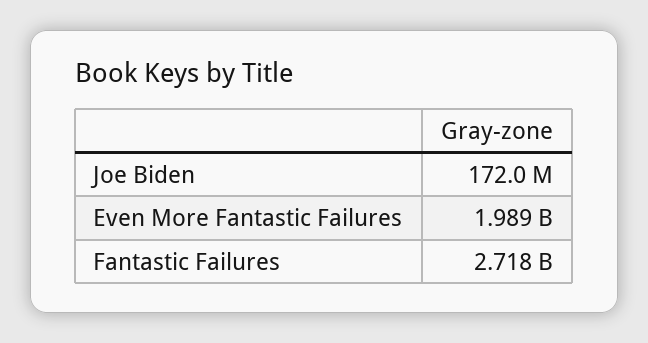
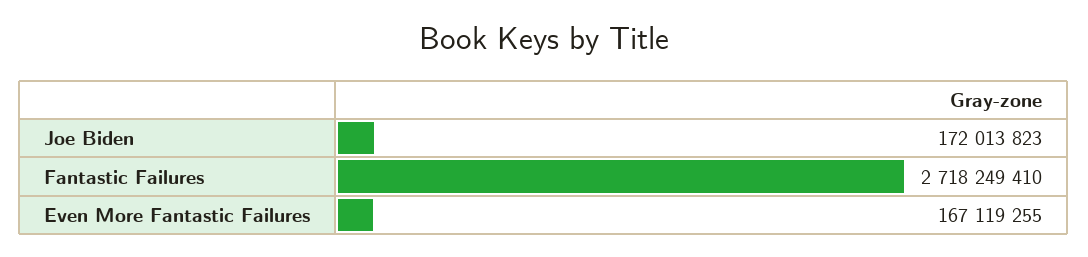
Even More Fantastic Failures: 1989000000 -> 167119255

